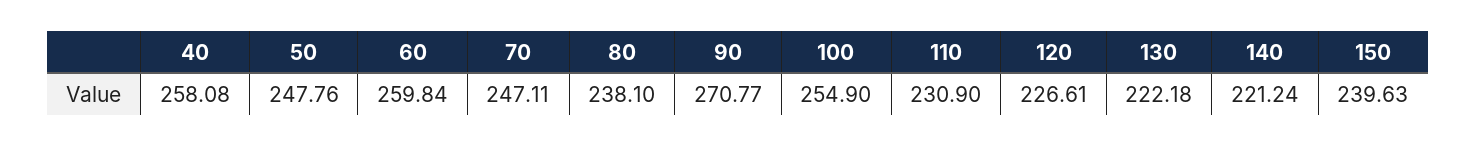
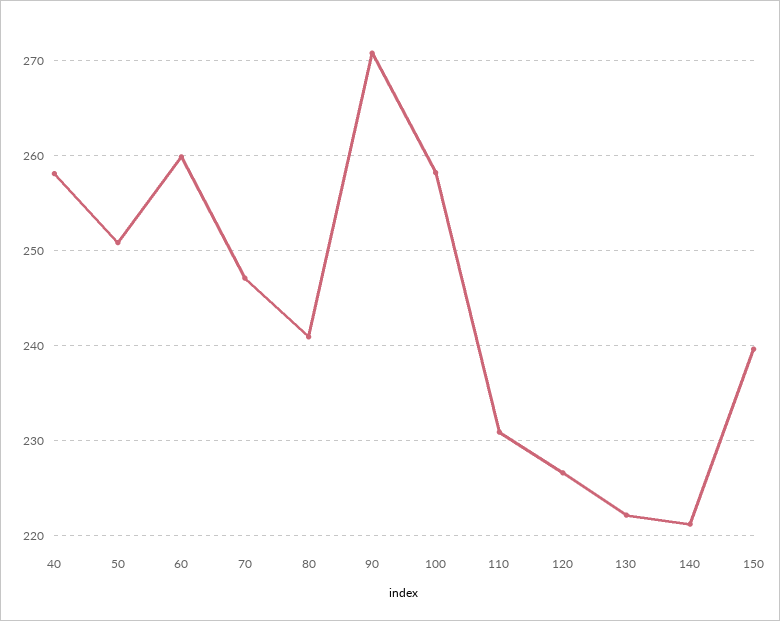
50: 247.76 -> 251
80: 238.1 -> 241
100: 254.9 -> 258

